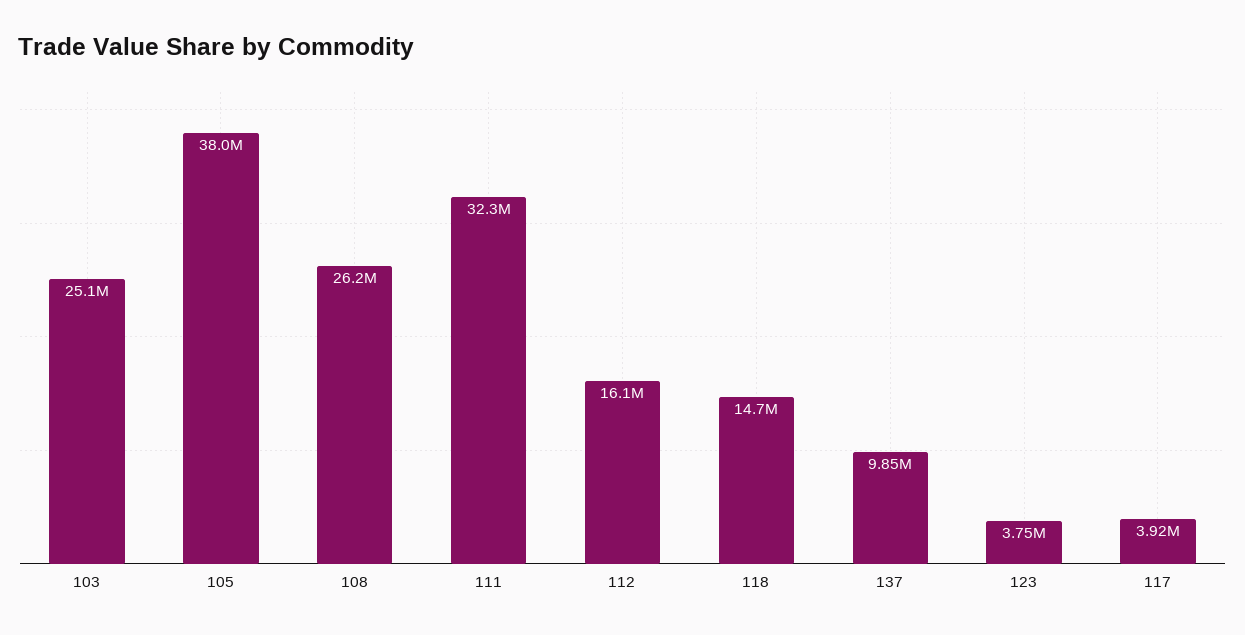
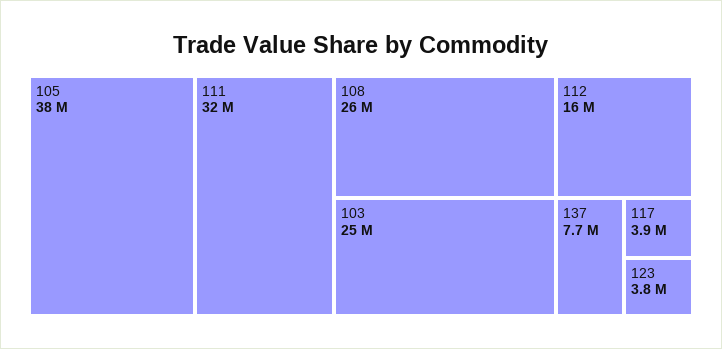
118: 14700000 -> none
137: 9850000 -> 7700000

